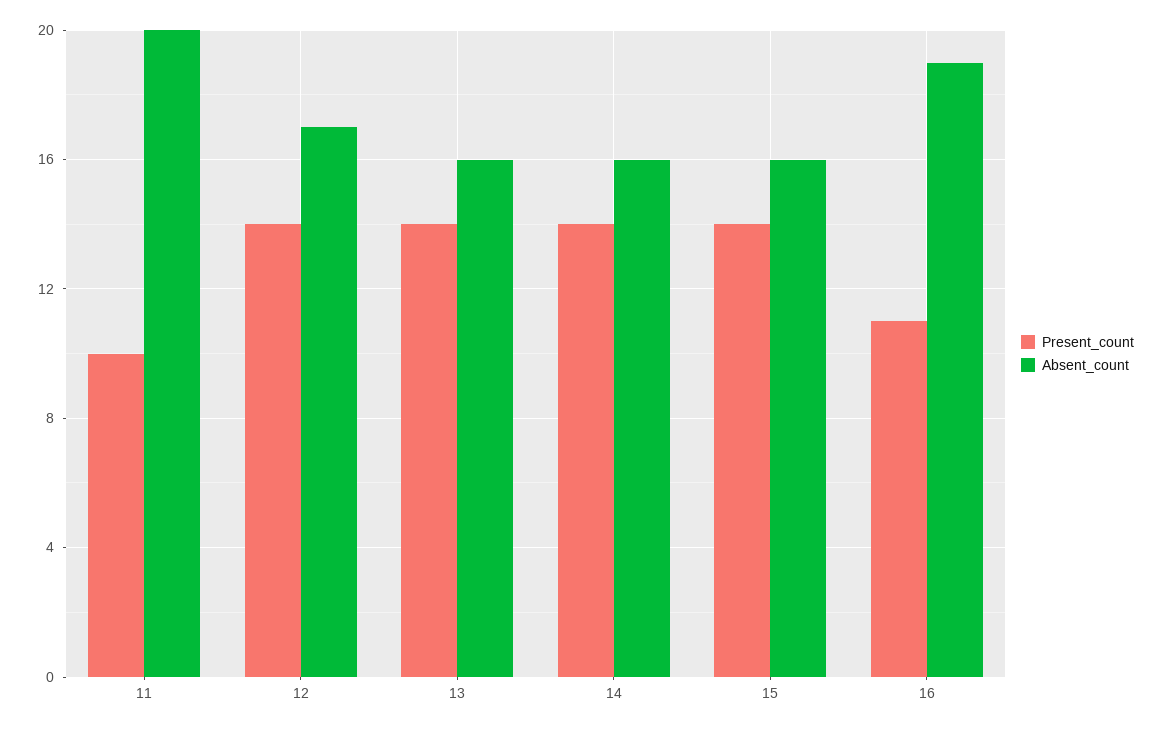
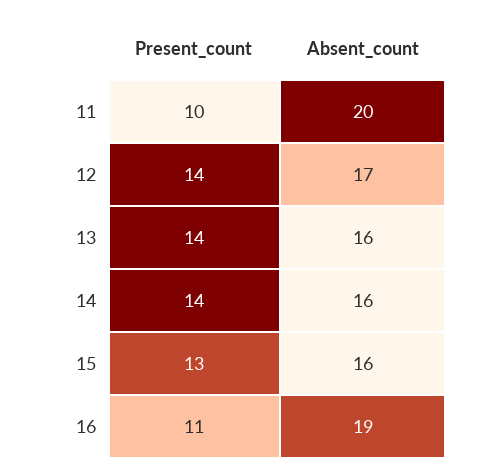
Present_count, 15: 14 -> 13

